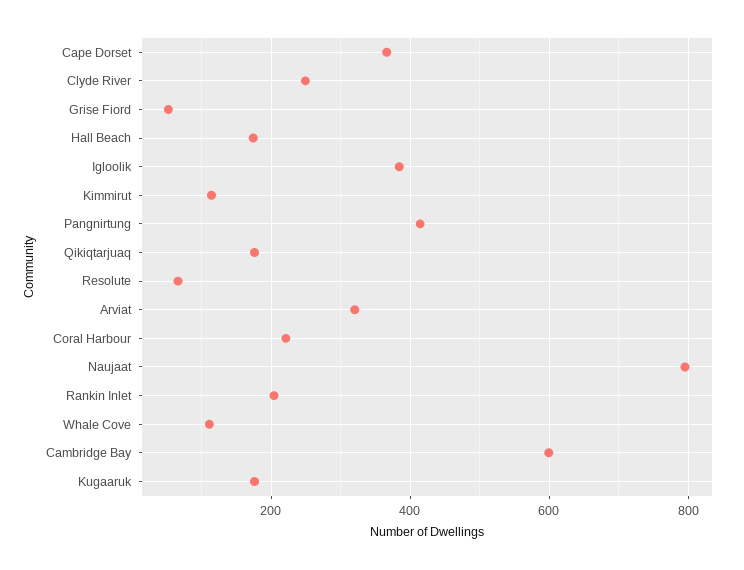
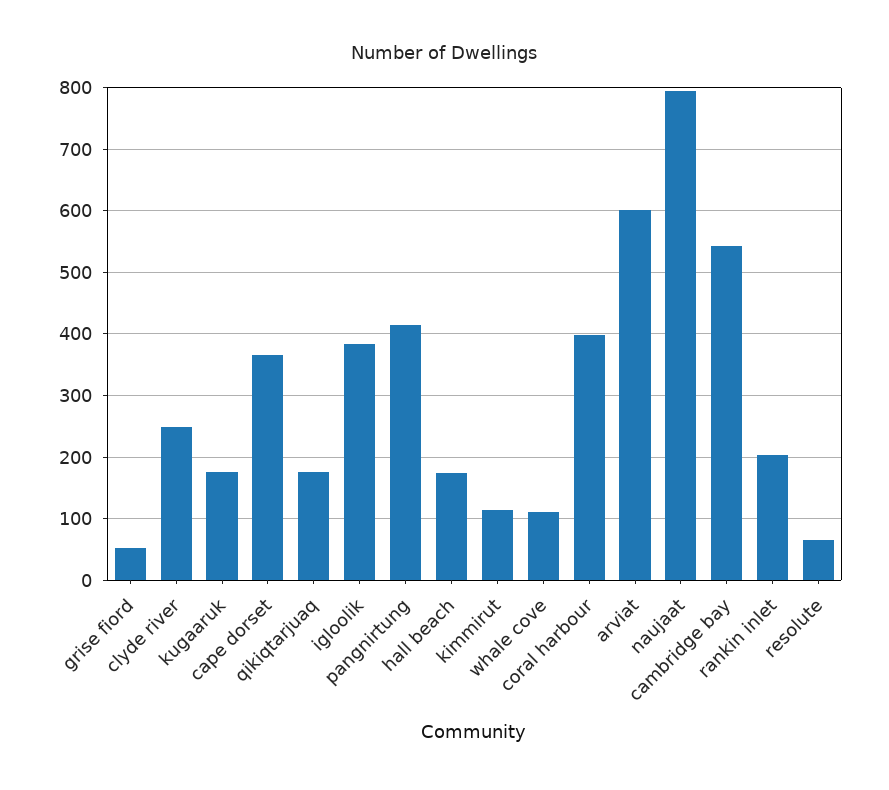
Arviat: 320 -> 600
Coral Harbour: 220 -> 400
Cambridge Bay: 600 -> 540

